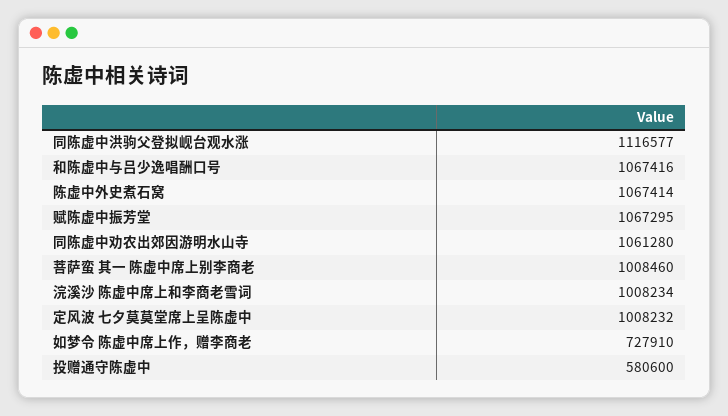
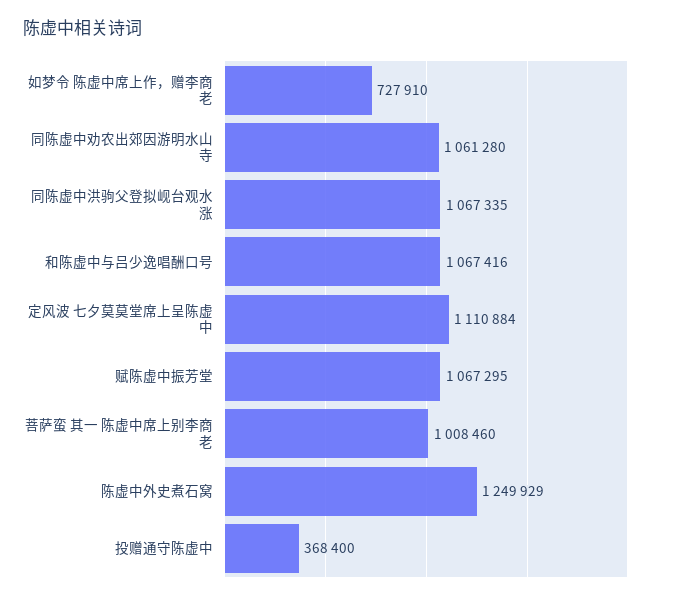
同陈虚中洪驹父登拟岘台观水涨: 1116577 -> 1067335
陈虚中外史煮石窝: 1067414 -> 1249929
浣溪沙 陈虚中席上和李商老雪词: 1008234 -> none
定风波 七夕莫莫堂席上呈陈虚中: 1008232 -> 1110884
投赠通守陈虚中: 580600 -> 368400

